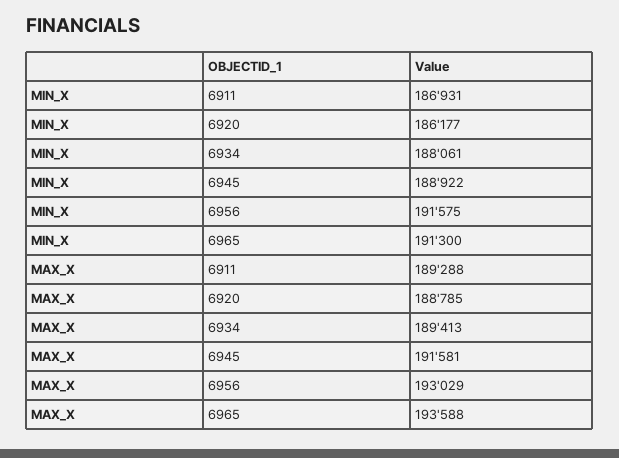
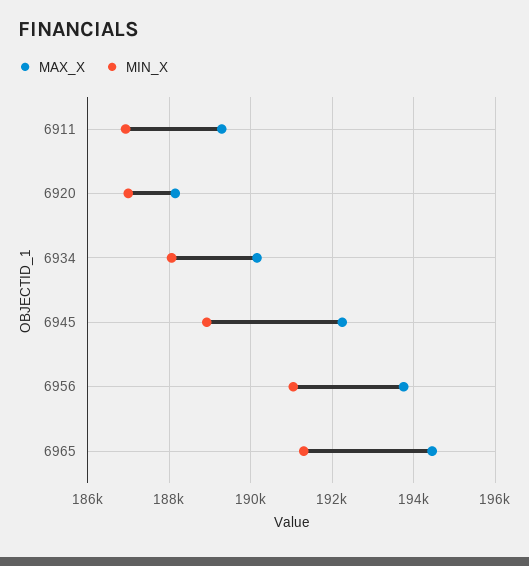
MIN_X, 6920: 186177 -> 187000
MIN_X, 6956: 191575 -> 191000
MAX_X, 6920: 188785 -> 188200
MAX_X, 6934: 189413 -> 190200
MAX_X, 6945: 191581 -> 192200
MAX_X, 6956: 193029 -> 193800
MAX_X, 6965: 193588 -> 194400

